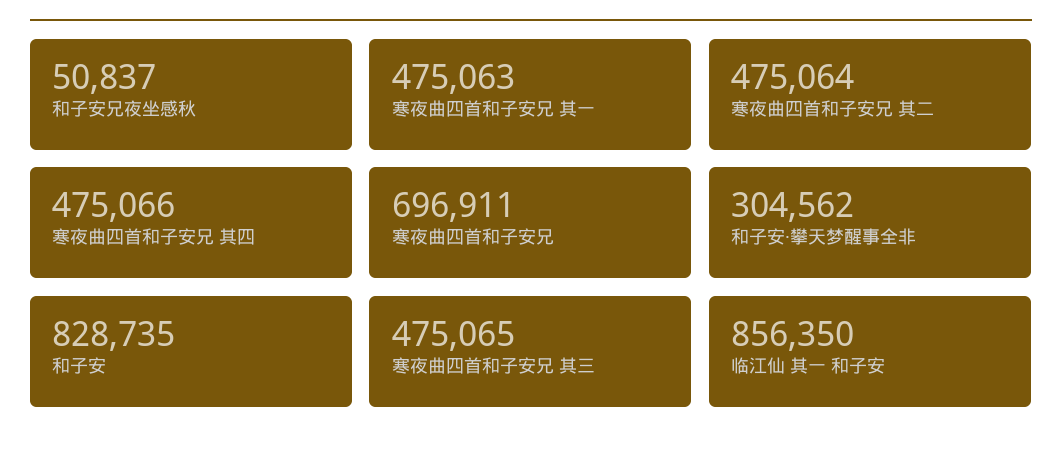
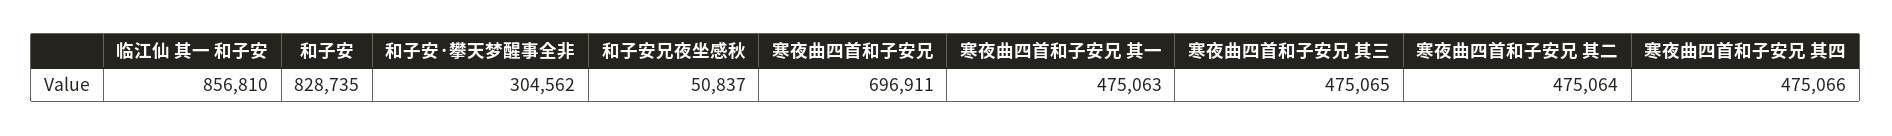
临江仙 其一 和子安: 856350 -> 856810

